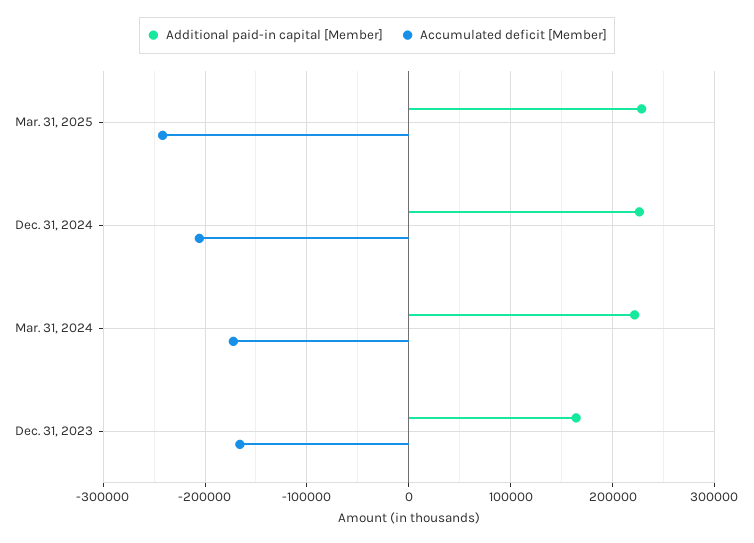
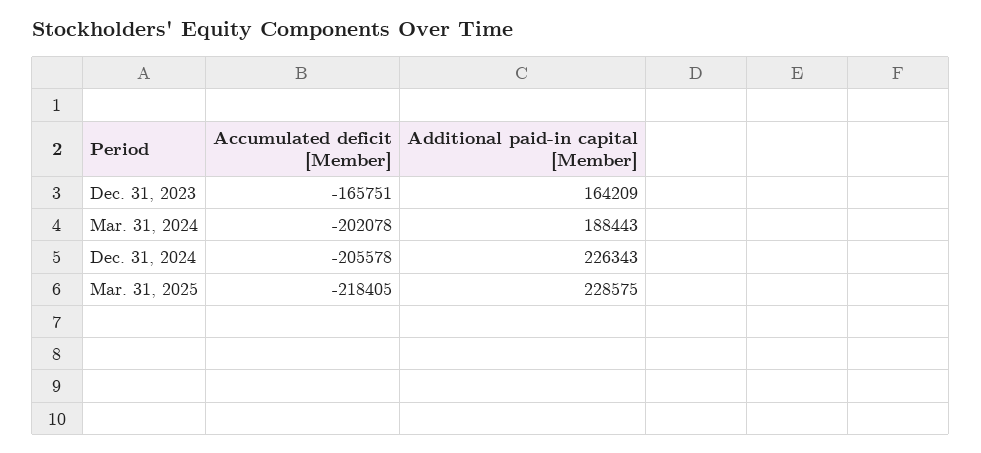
Accumulated deficit [Member], Mar. 31, 2025: -240000 -> -218405
Additional paid-in capital [Member], Mar. 31, 2024: 220000 -> 188443
Accumulated deficit [Member], Mar. 31, 2024: -170000 -> -202078

